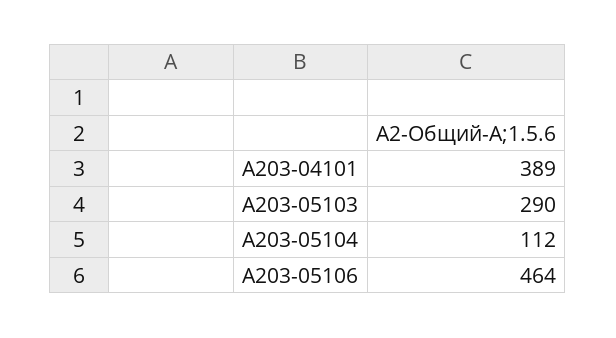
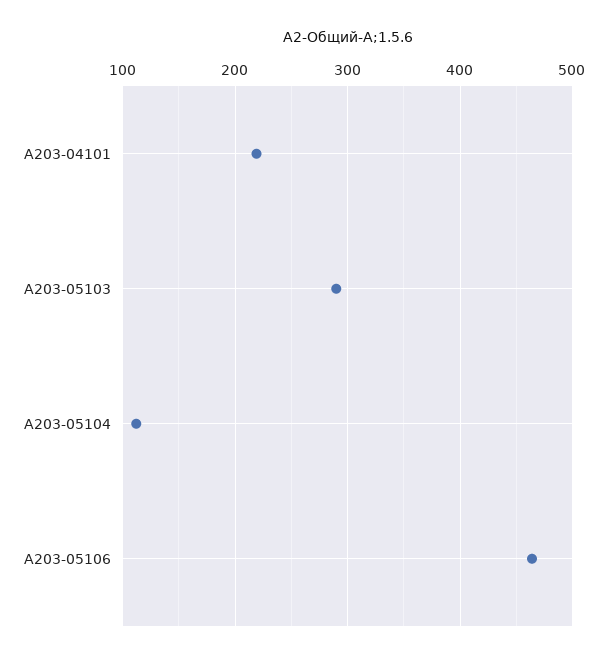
A203-04101: 389 -> 220

